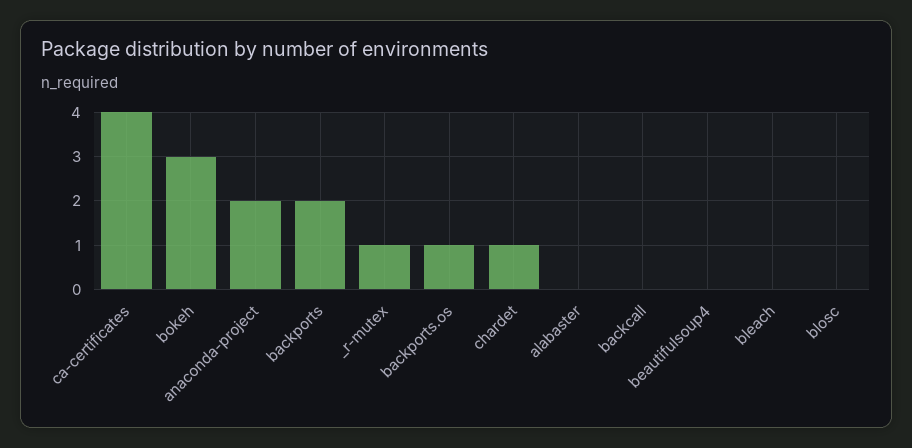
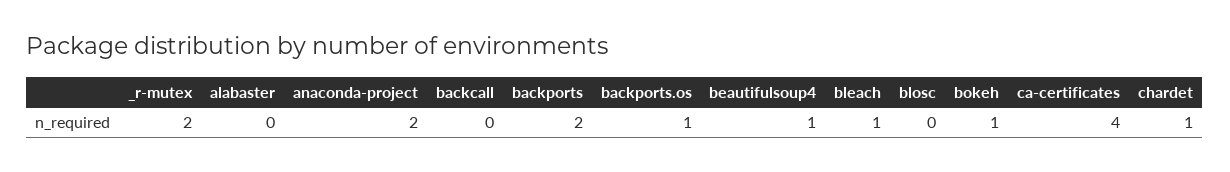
bokeh: 3 -> 1
_r-mutex: 1 -> 2
beautifulsoup4: 0 -> 1
bleach: 0 -> 1

